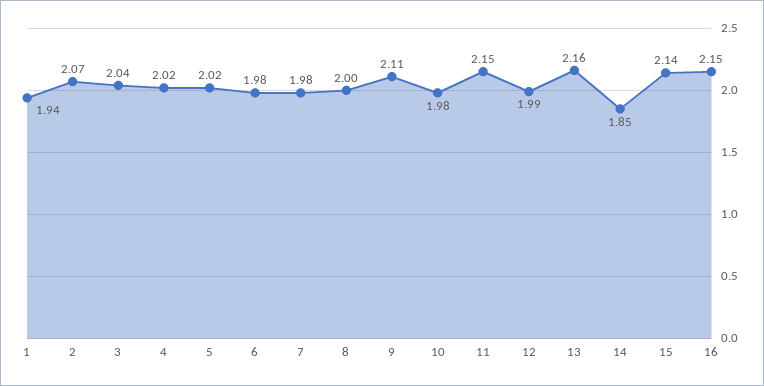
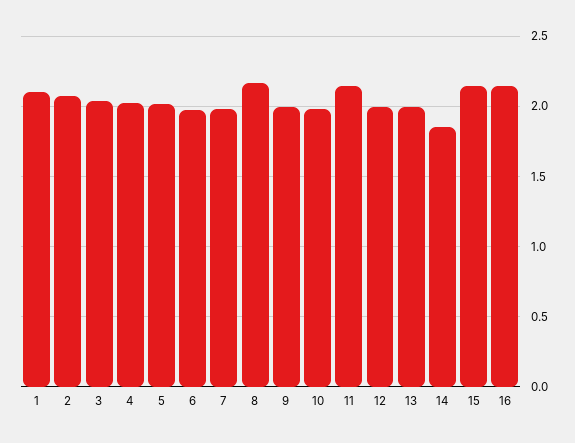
1: 1.94 -> 2.1
8: 2 -> 2.15
9: 2.11 -> 2
13: 2.16 -> 2

